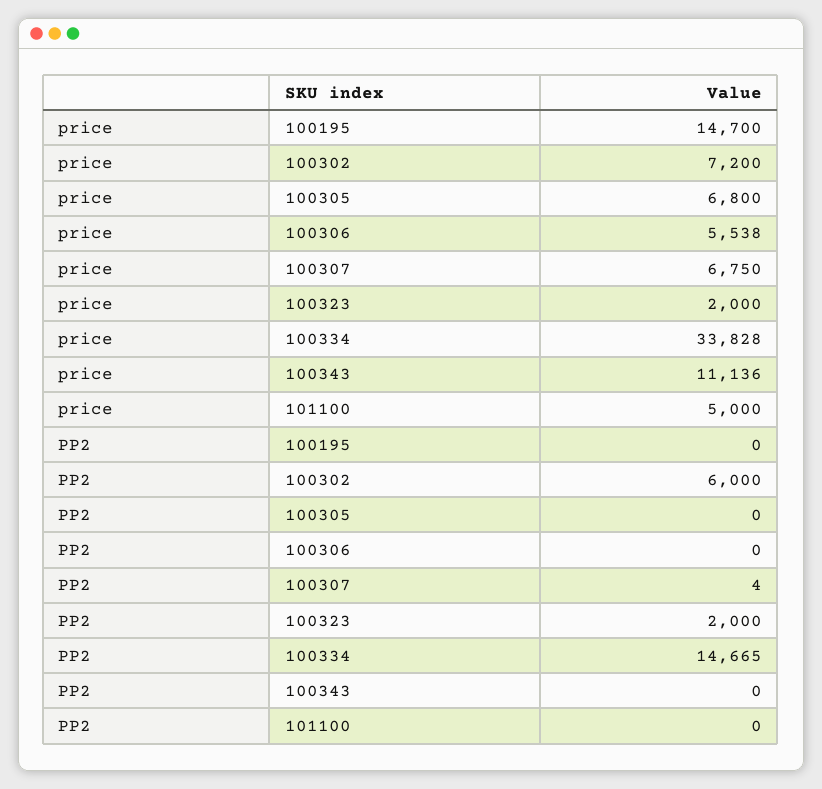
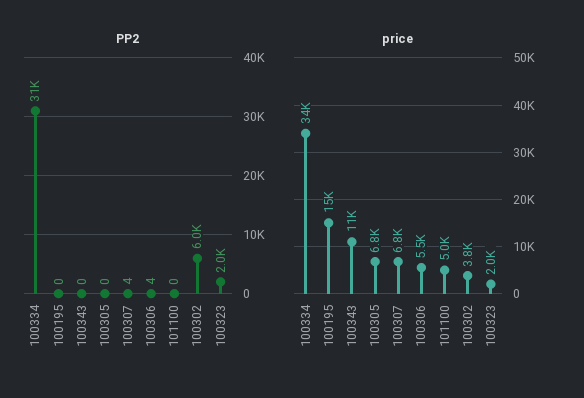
price, 100302: 7200 -> 3800
PP2, 100306: 0 -> 4
PP2, 100334: 14665 -> 31000

